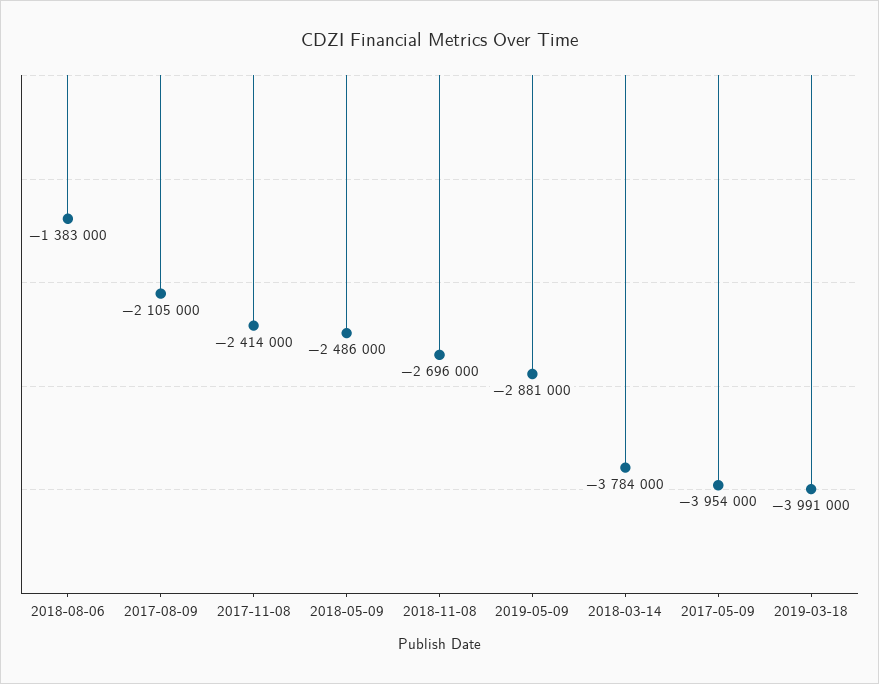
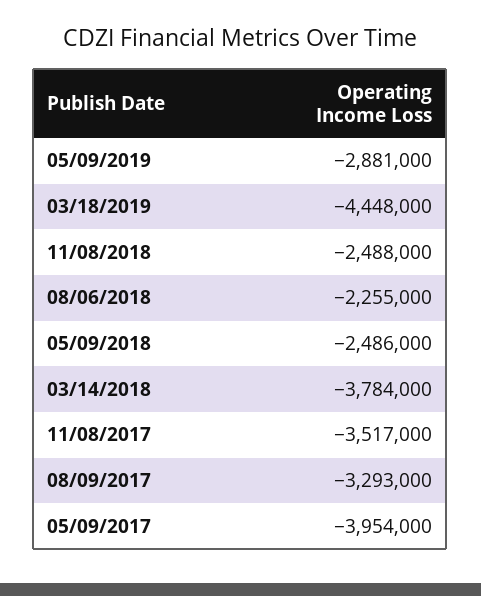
2018-08-06: -1383000 -> -2255000
2017-08-09: -2105000 -> -3293000
2017-11-08: -2414000 -> -3517000
2018-11-08: -2696000 -> -2488000
2019-03-18: -3991000 -> -4448000

